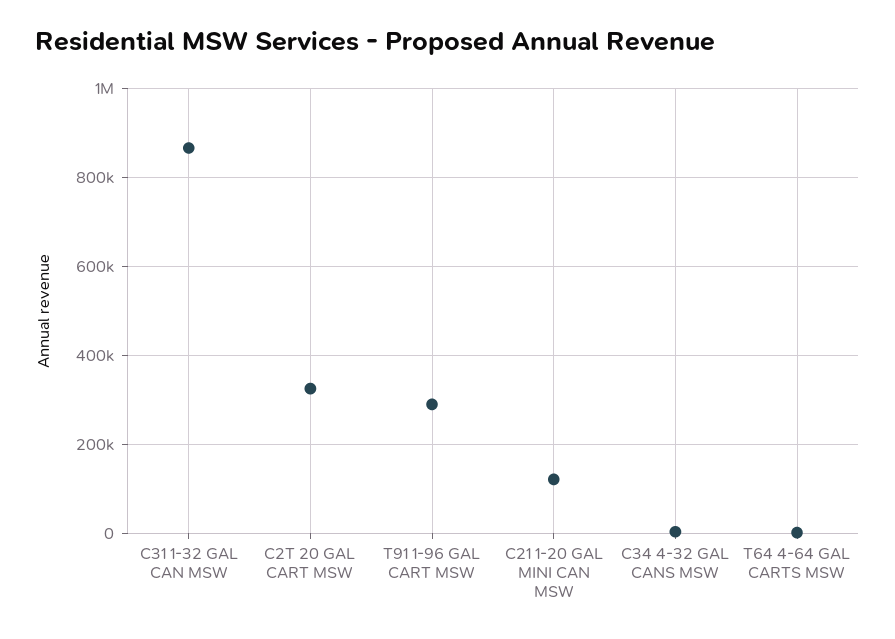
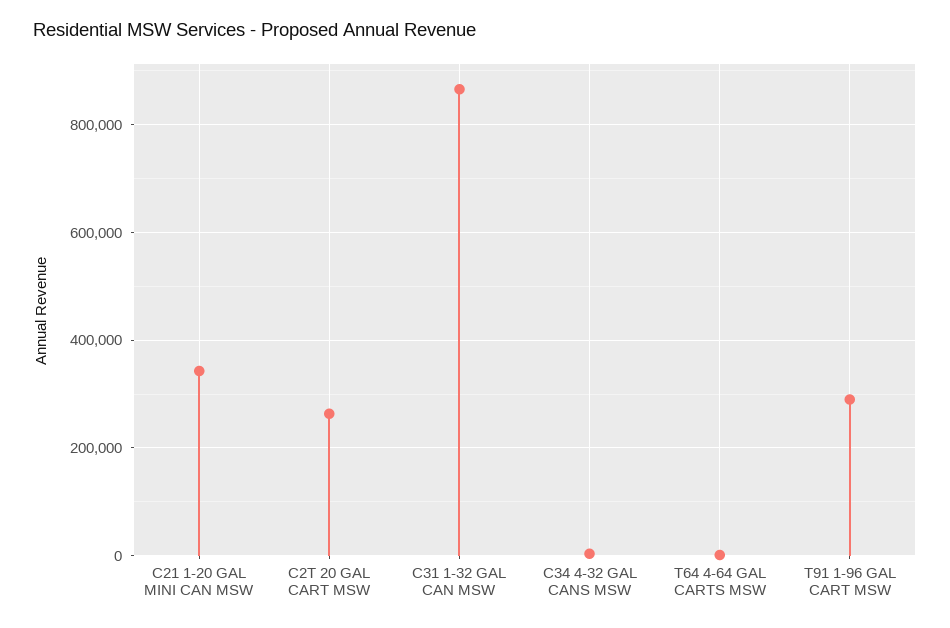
C2T 20 GAL CART MSW: 320000 -> 260000
C21 1-20 GAL MINI CAN MSW: 120000 -> 340000

